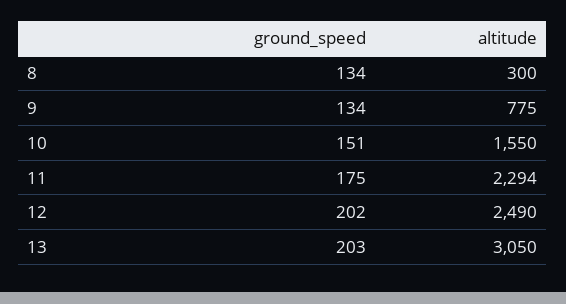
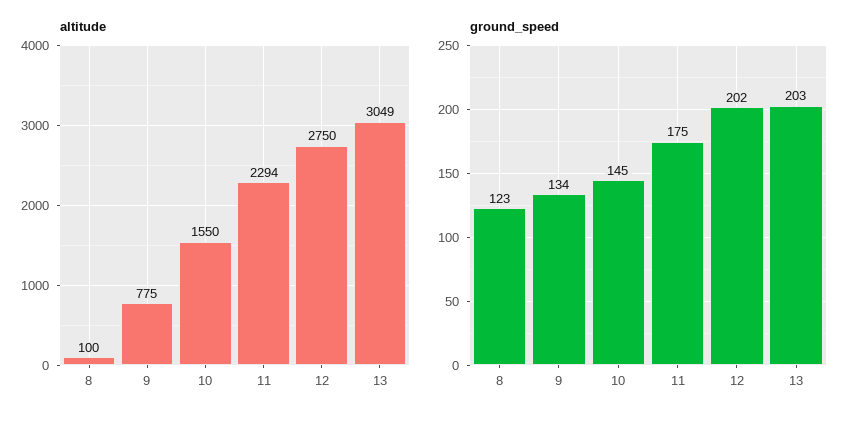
ground_speed, 8: 134 -> 123
altitude, 8: 300 -> 100
ground_speed, 10: 151 -> 145
altitude, 12: 2490 -> 2750
altitude, 13: 3050 -> 3049

